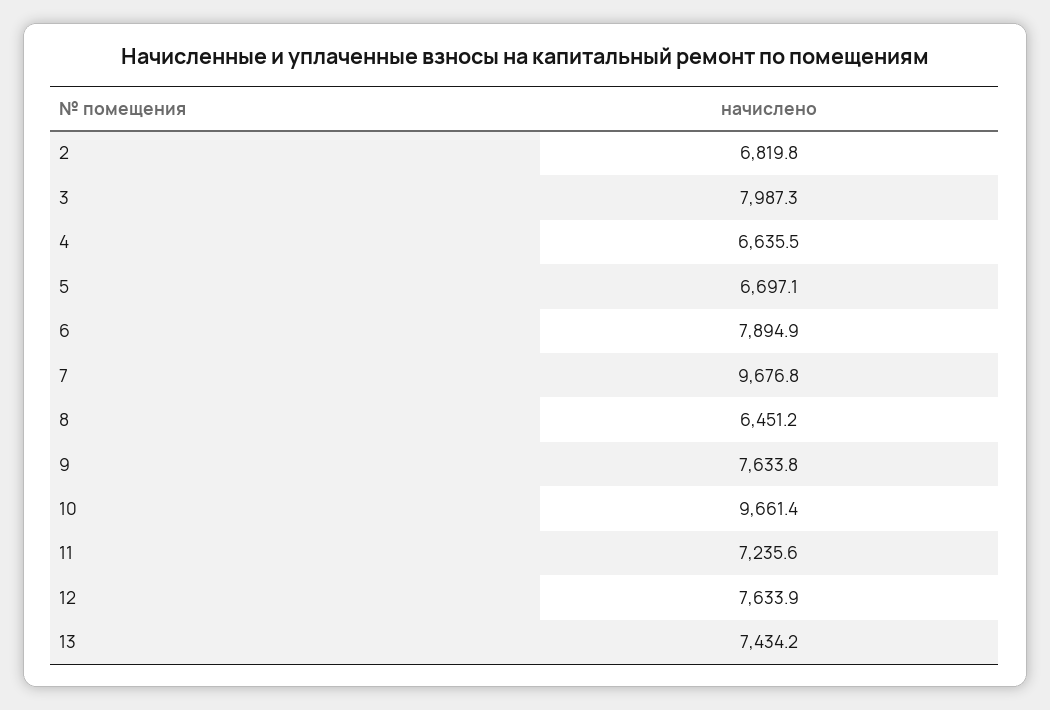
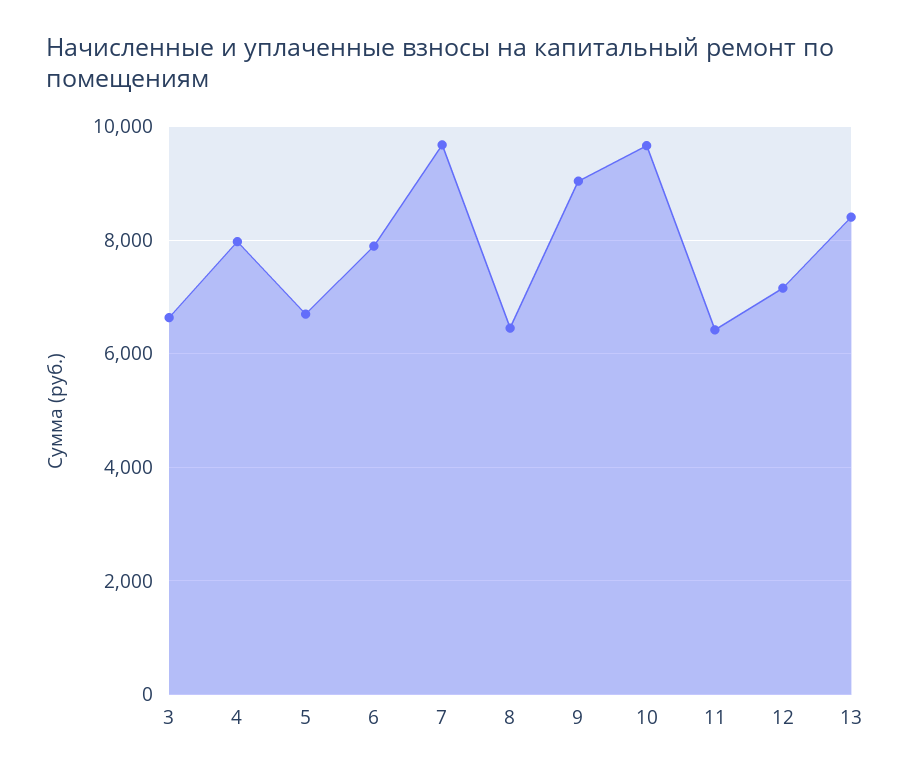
2: 6819.8 -> none
3: 7987.3 -> 6600
4: 6635.5 -> 8000
9: 7633.8 -> 9000
11: 7235.6 -> 6400
12: 7633.9 -> 7200
13: 7434.2 -> 8400

